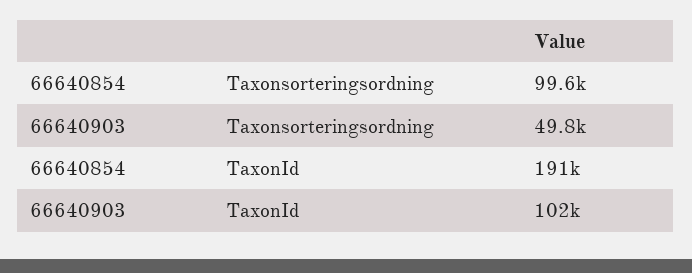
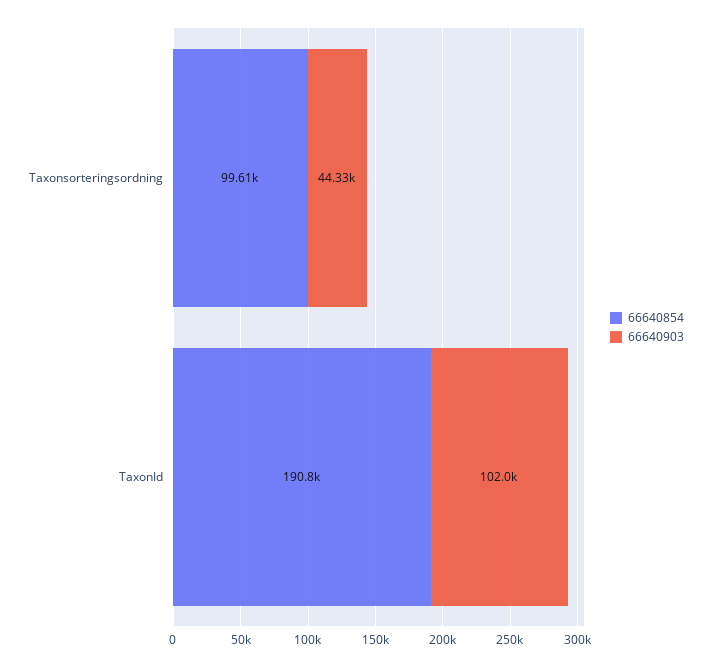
66640903, Taxonsorteringsordning: 49800 -> 44330

